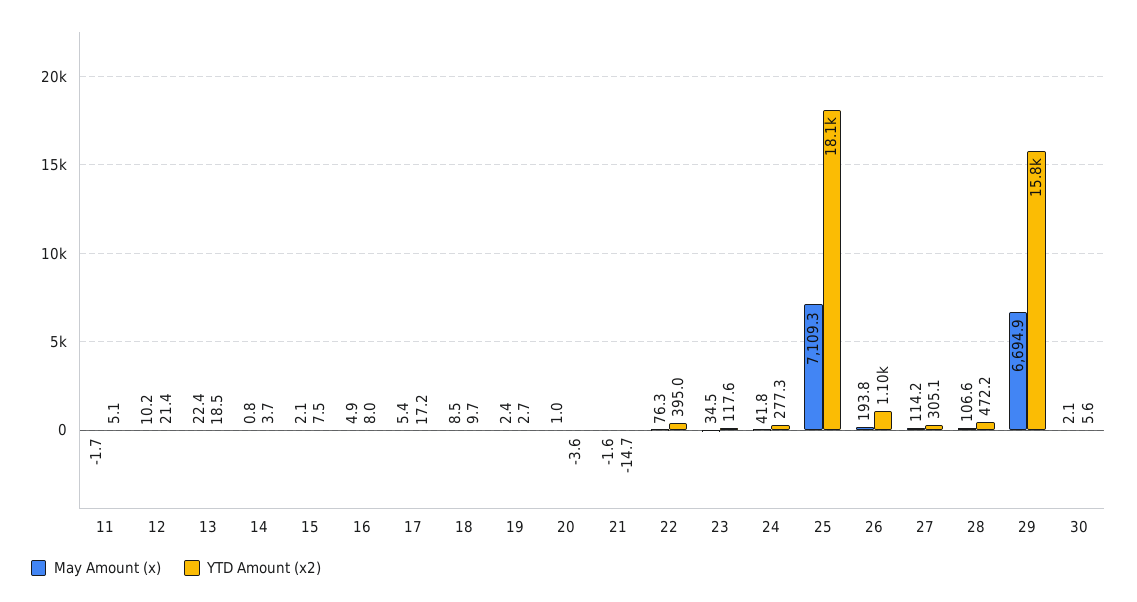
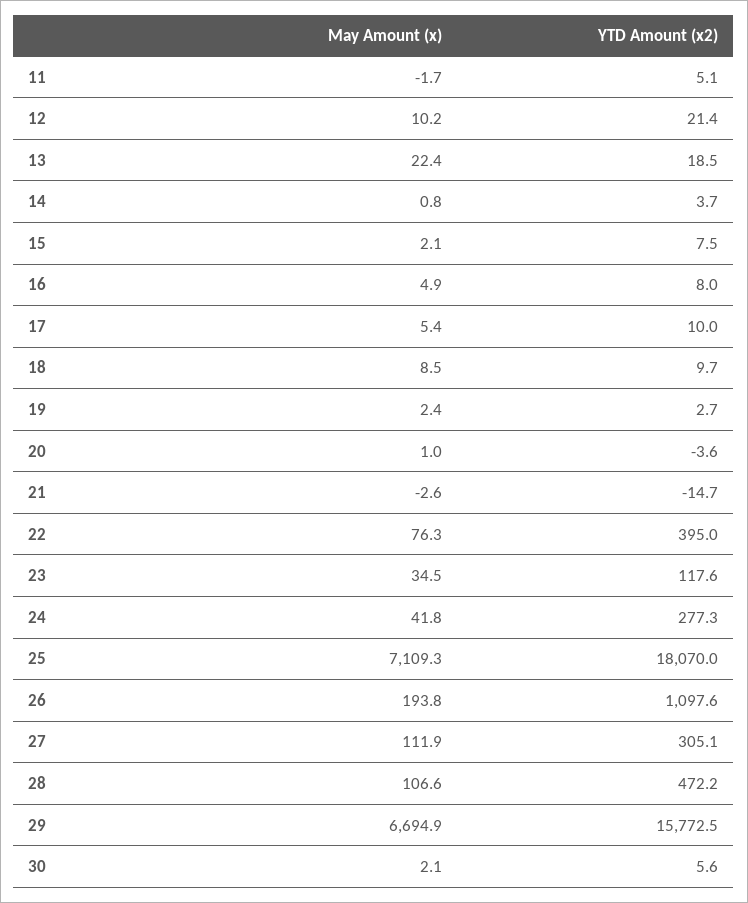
YTD Amount (x2), 17: 17.2 -> 10
May Amount (x), 21: -1.6 -> -2.6
May Amount (x), 27: 114.2 -> 111.9

